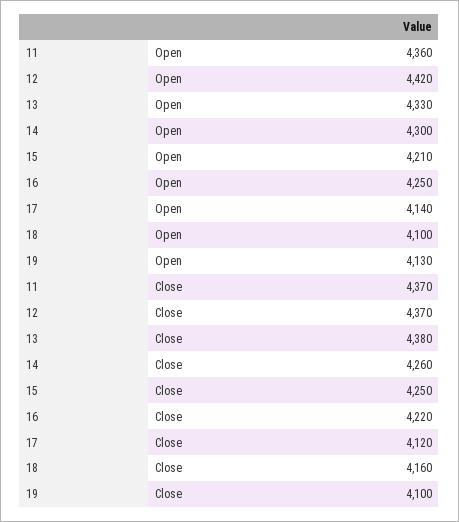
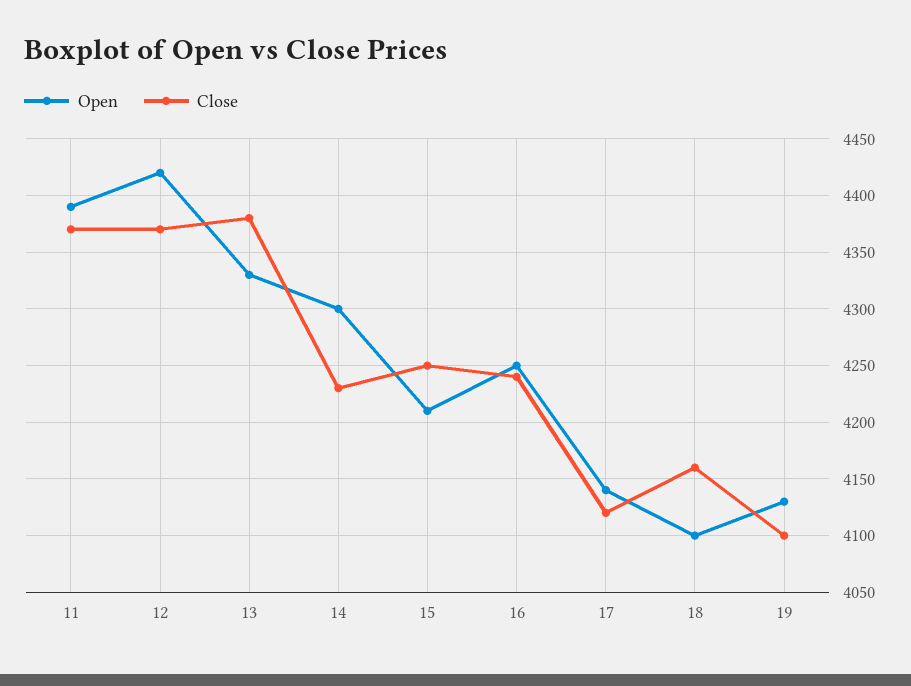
Open, 11: 4360 -> 4390
Close, 14: 4260 -> 4230
Close, 16: 4220 -> 4240

